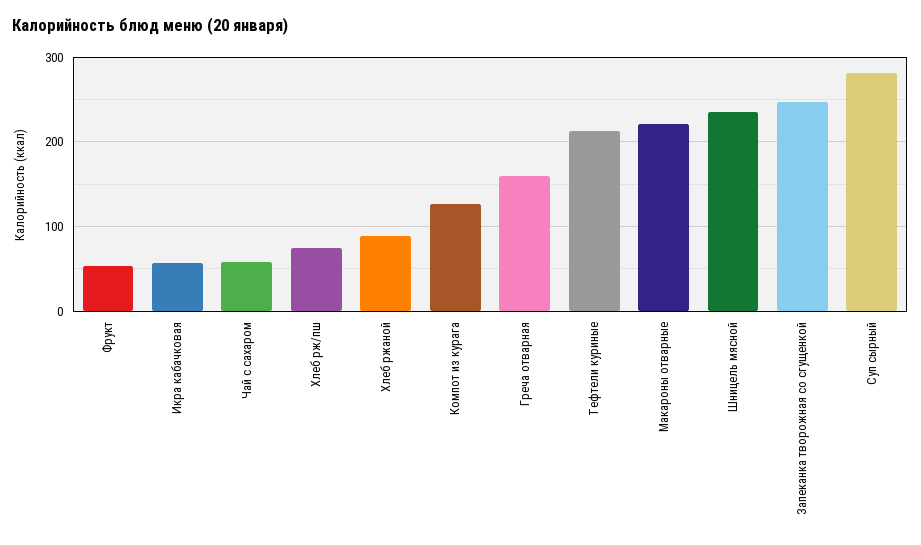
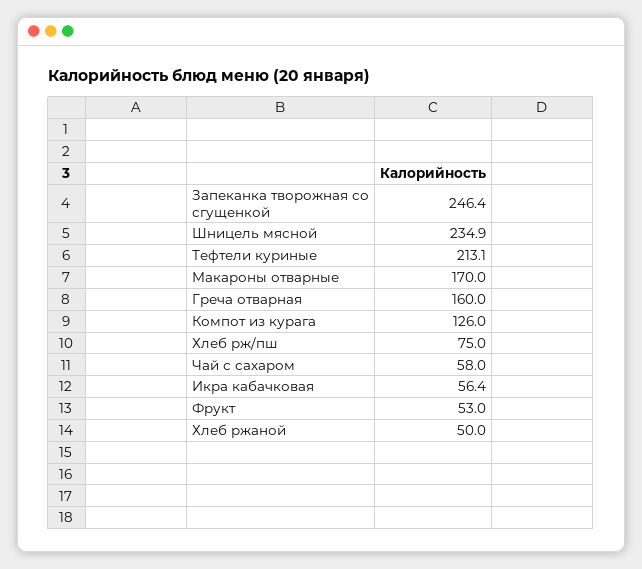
Хлеб ржаной: 90 -> 50
Макароны отварные: 220 -> 170
Суп сырный: 280 -> none

